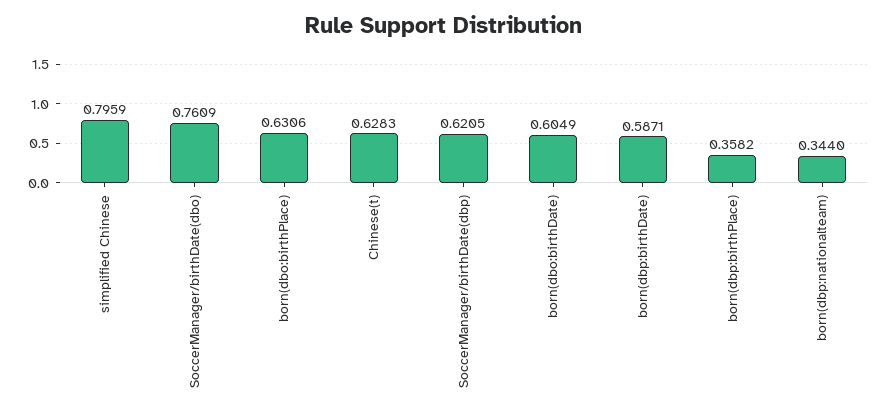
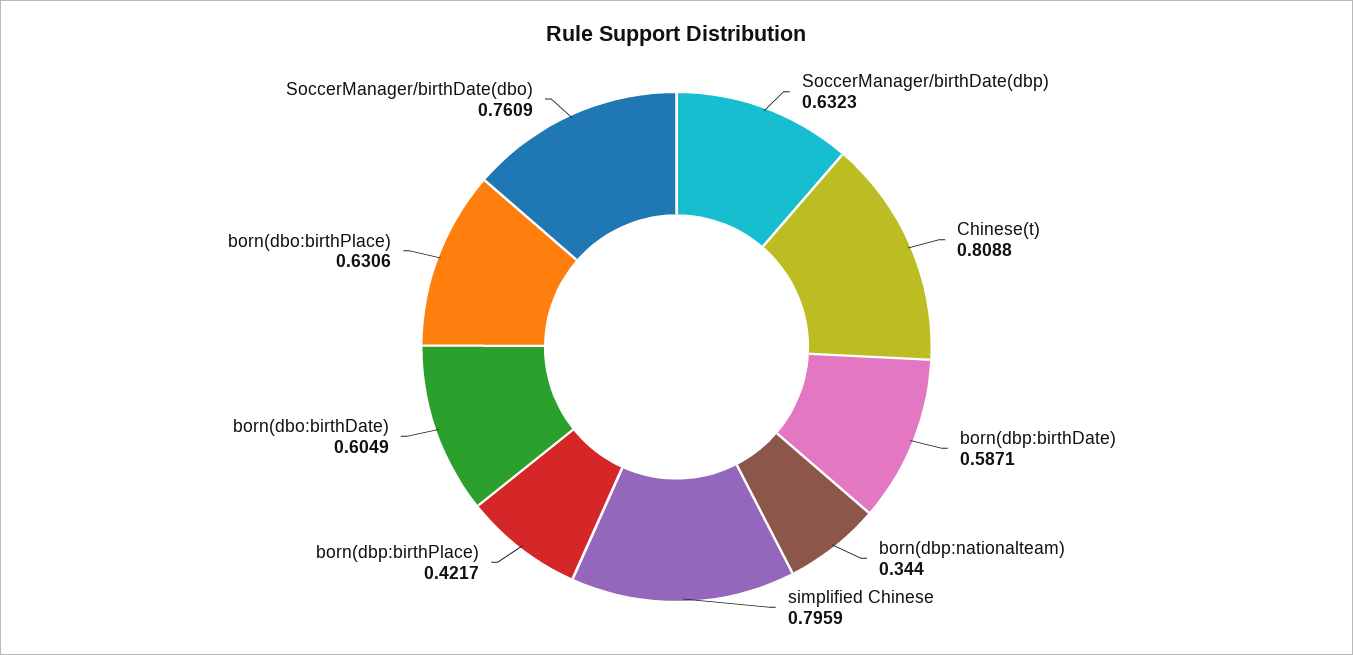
Chinese(t): 0.6283 -> 0.8088
SoccerManager/birthDate(dbp): 0.6205 -> 0.6323
born(dbp:birthPlace): 0.3582 -> 0.4217

